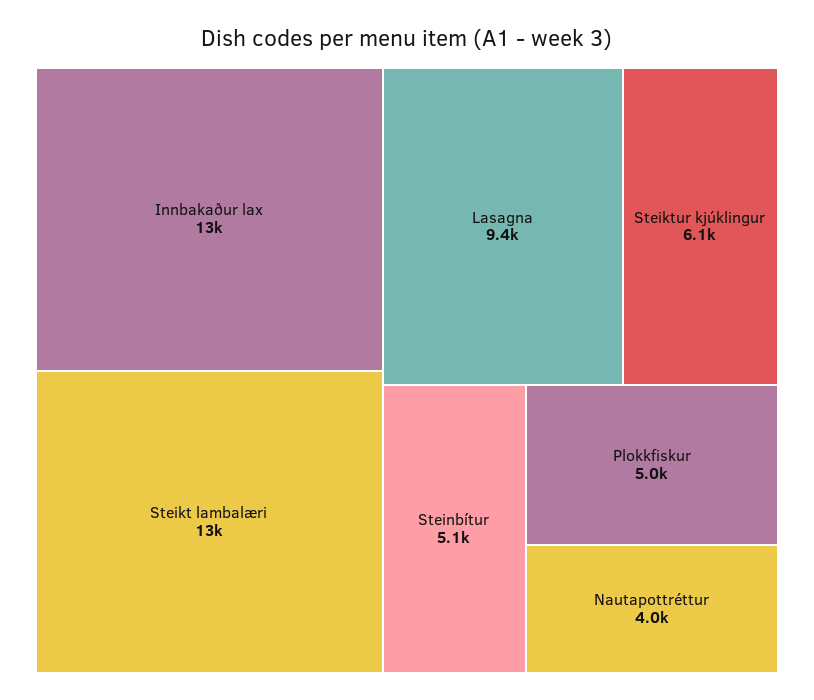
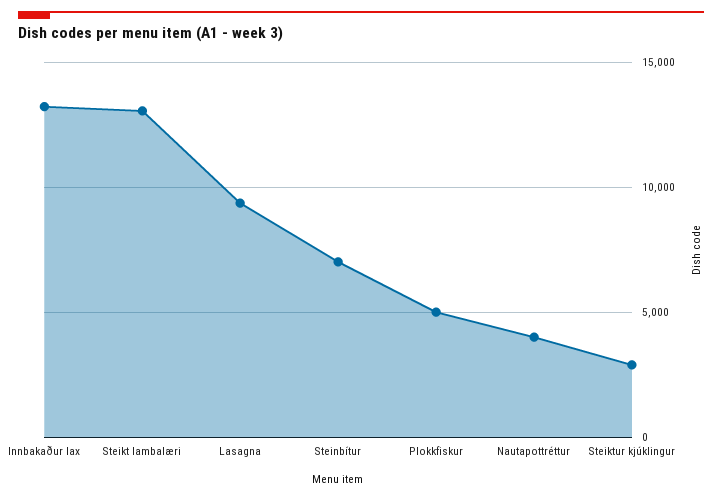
Steiktur kjúklingur: 6100 -> 3000
Steinbítur: 5100 -> 7000

